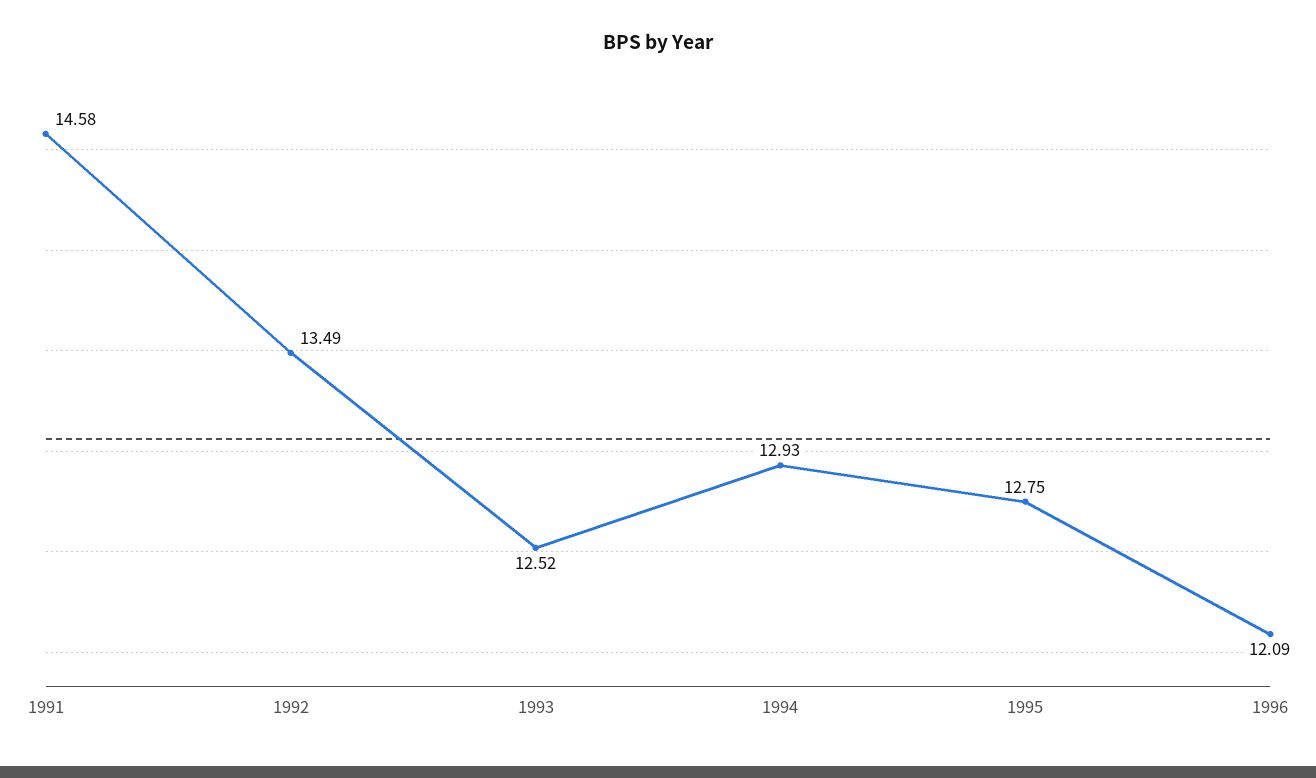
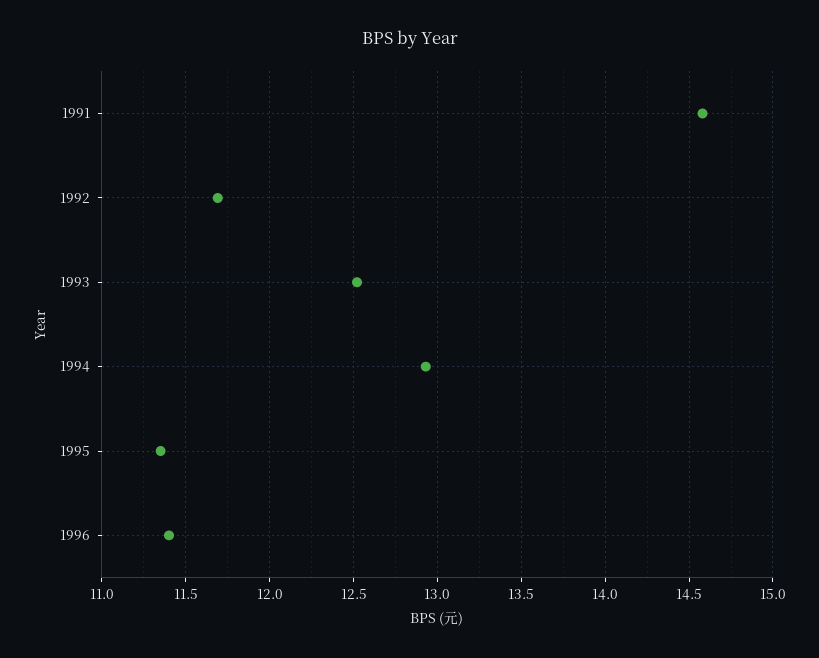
1992: 13.49 -> 11.7
1995: 12.75 -> 11.35
1996: 12.09 -> 11.4

